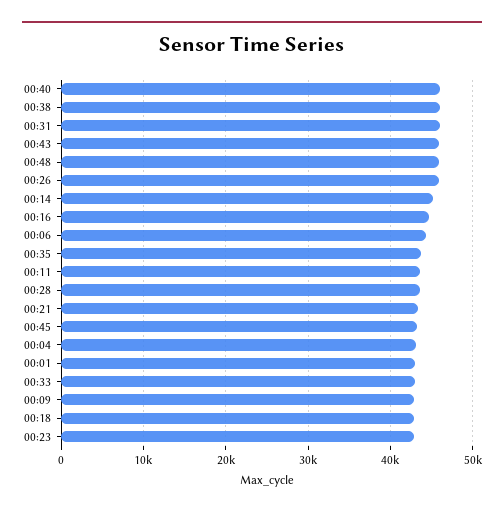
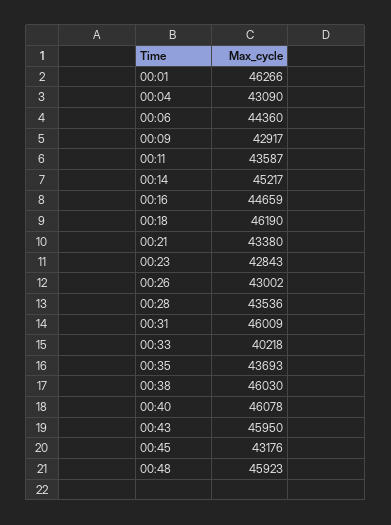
00:26: 46000 -> 43002
00:01: 43000 -> 46266
00:33: 43000 -> 40218
00:18: 43000 -> 46190

